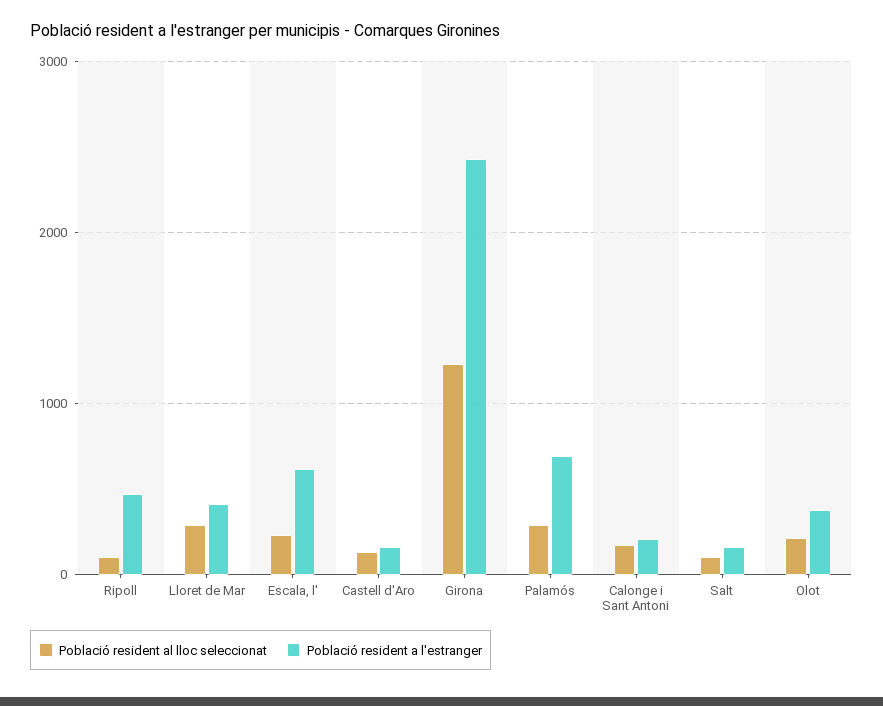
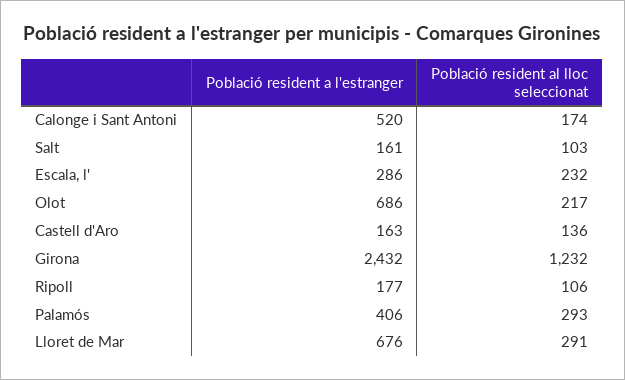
Població resident a l'estranger, Ripoll: 500 -> 177
Població resident a l'estranger, Lloret de Mar: 400 -> 676
Població resident a l'estranger, Escala, l': 600 -> 286
Població resident a l'estranger, Palamós: 700 -> 406
Població resident a l'estranger, Calonge i Sant Antoni: 200 -> 520
Població resident a l'estranger, Olot: 400 -> 686

